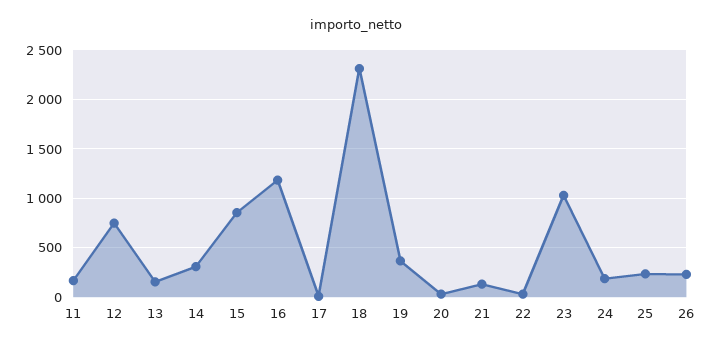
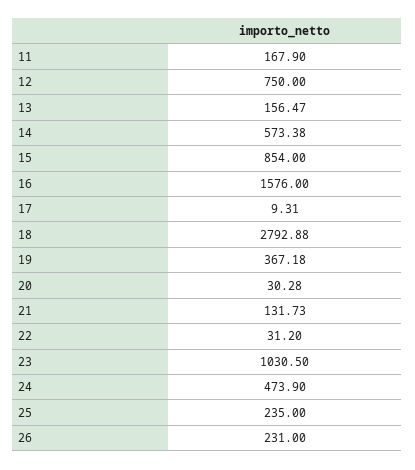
14: 300 -> 573.38
16: 1200 -> 1576
18: 2300 -> 2792.88
24: 200 -> 473.9

